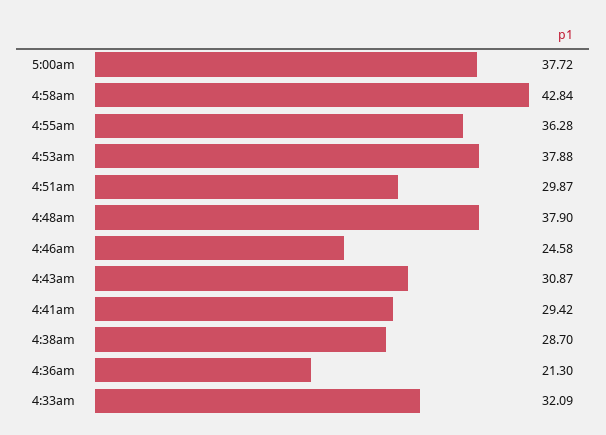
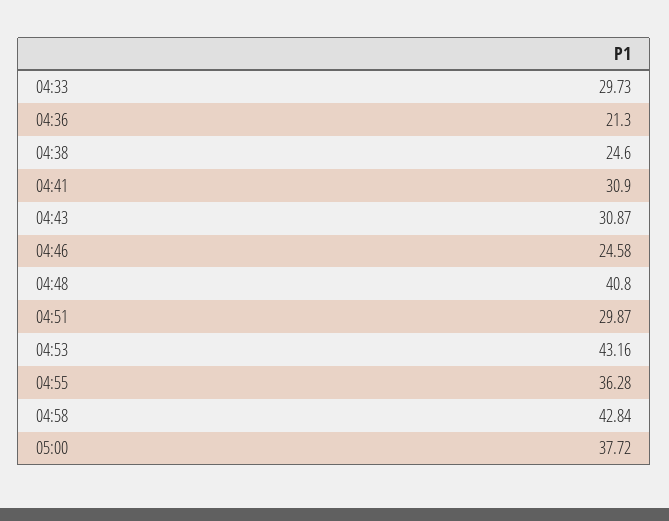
4:53am: 37.88 -> 43.16
4:48am: 37.9 -> 40.8
4:41am: 29.42 -> 30.9
4:38am: 28.7 -> 24.6
4:33am: 32.09 -> 29.73

